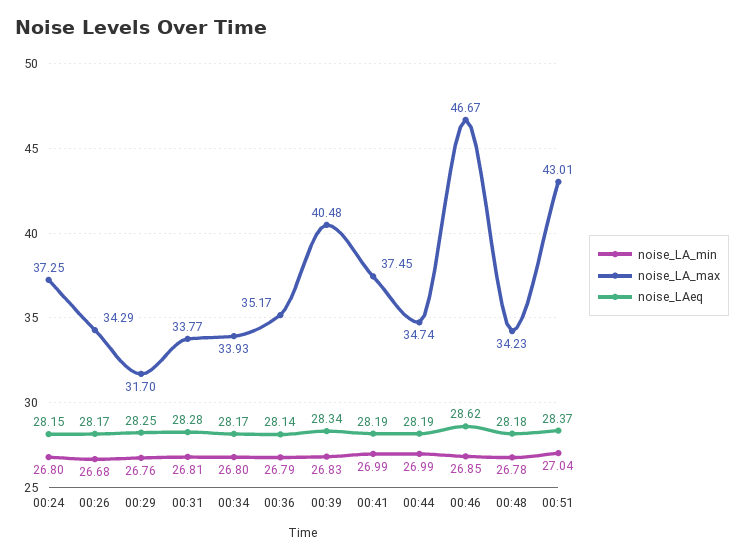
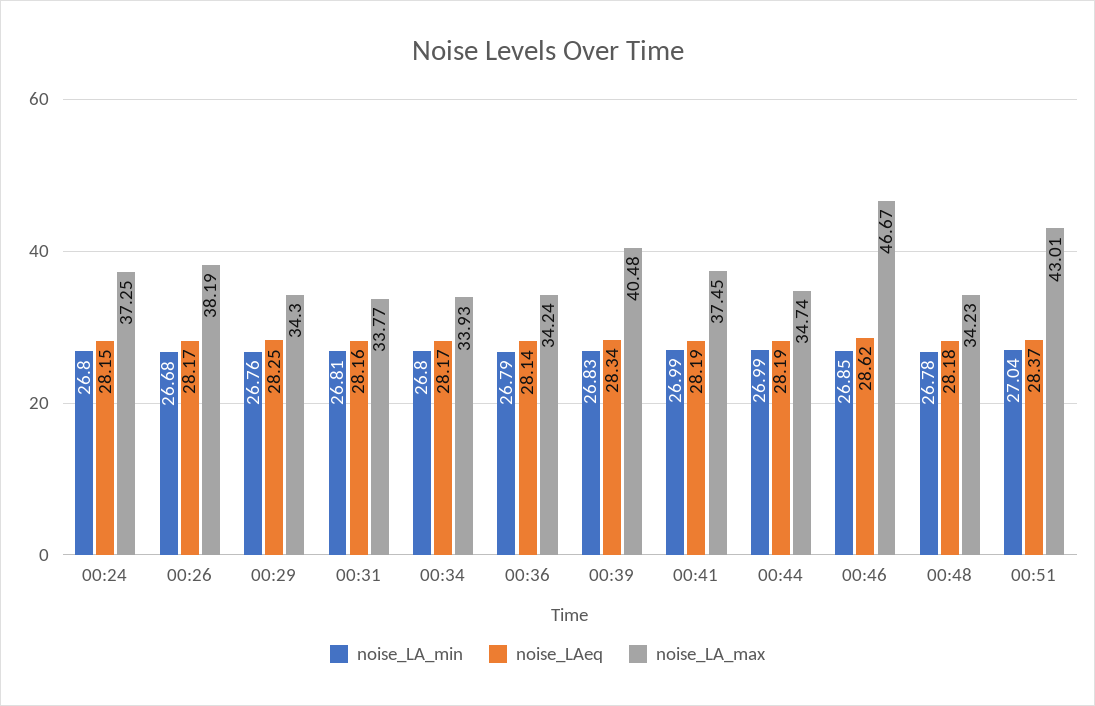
noise_LA_max, 00:26: 34.29 -> 38.19
noise_LA_max, 00:29: 31.7 -> 34.3
noise_LAeq, 00:31: 28.28 -> 28.16
noise_LA_max, 00:36: 35.17 -> 34.24

